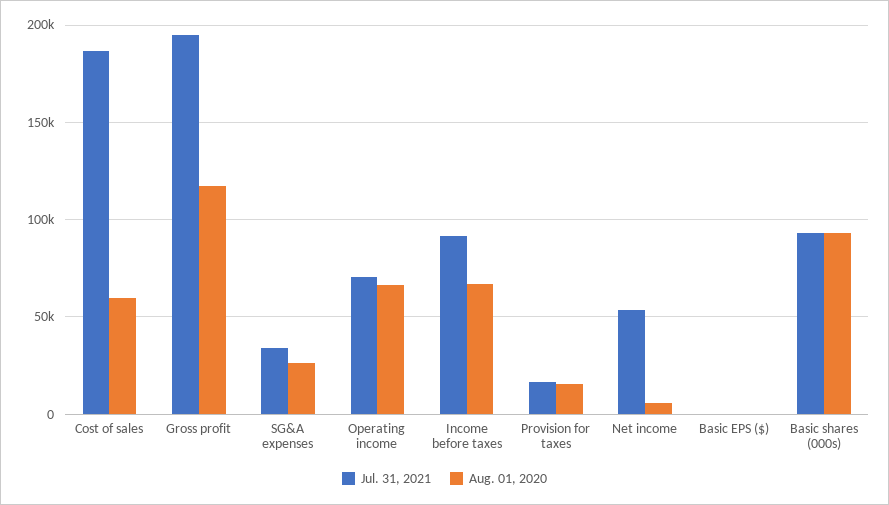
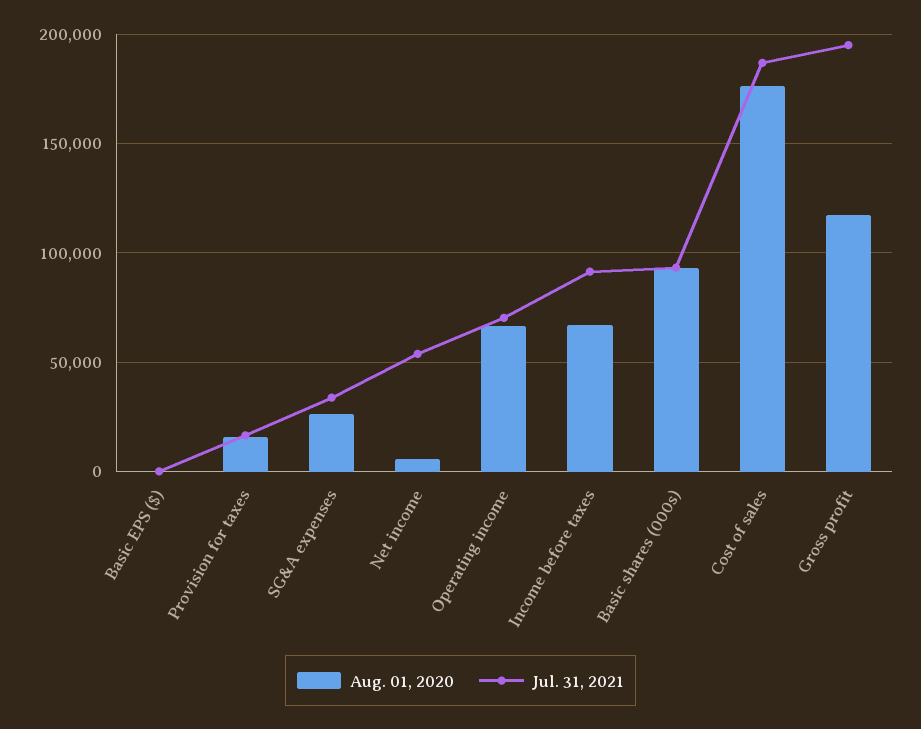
Aug. 01, 2020, Cost of sales: 60000 -> 175000

